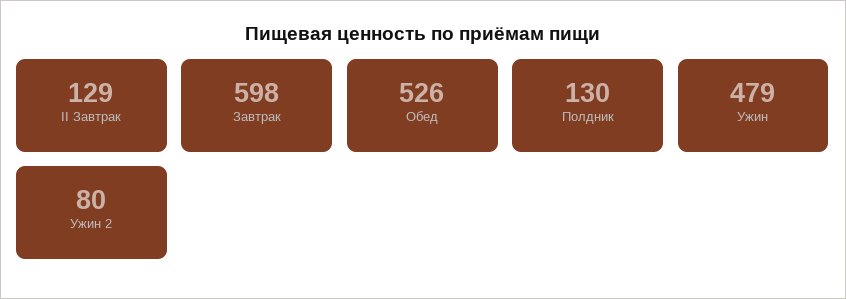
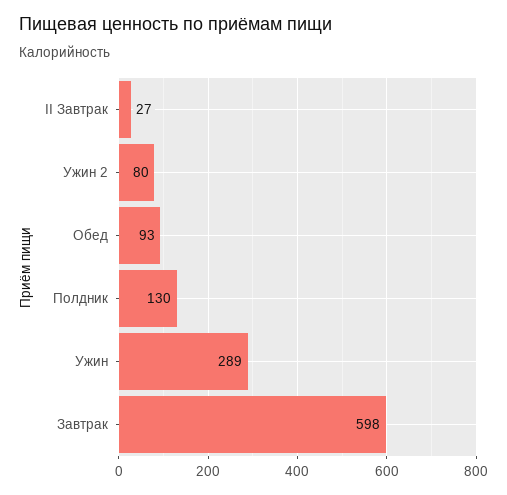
II Завтрак: 129 -> 27
Обед: 526 -> 93
Ужин: 479 -> 289

